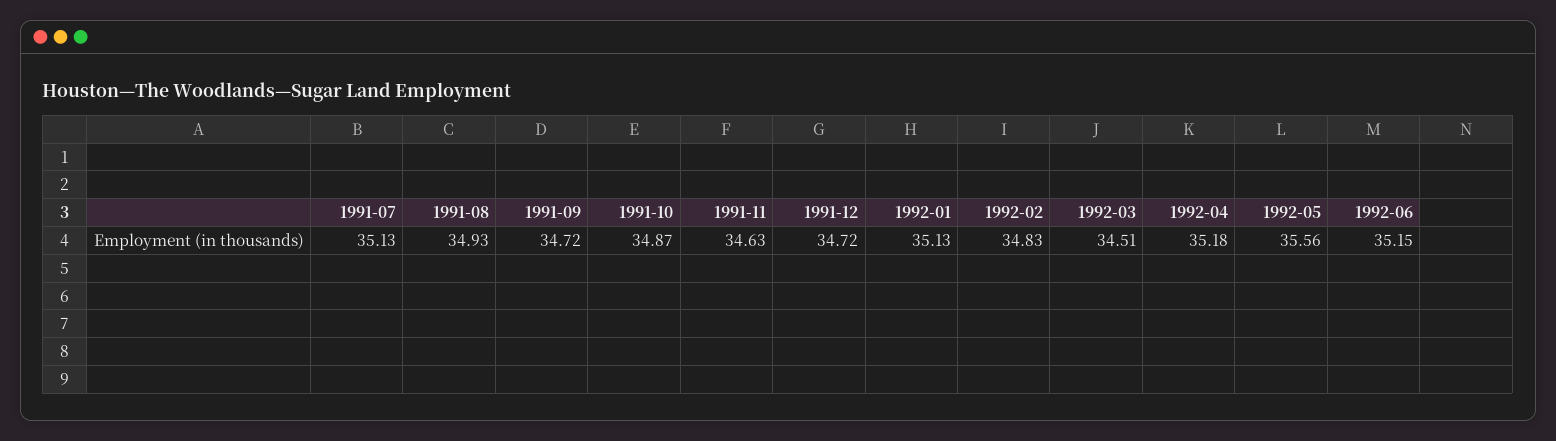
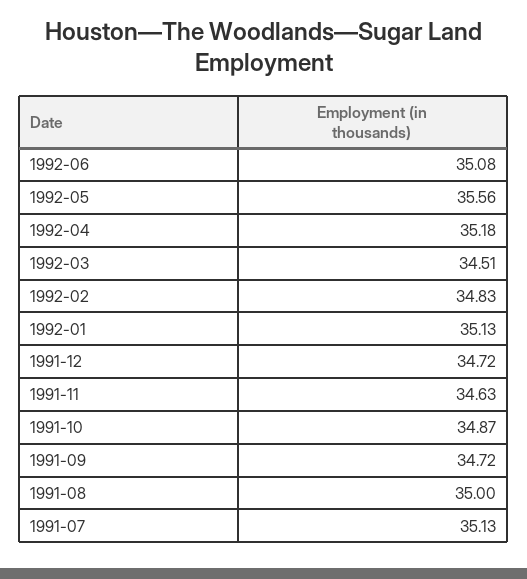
1991-08: 34.93 -> 35
1992-06: 35.15 -> 35.08

